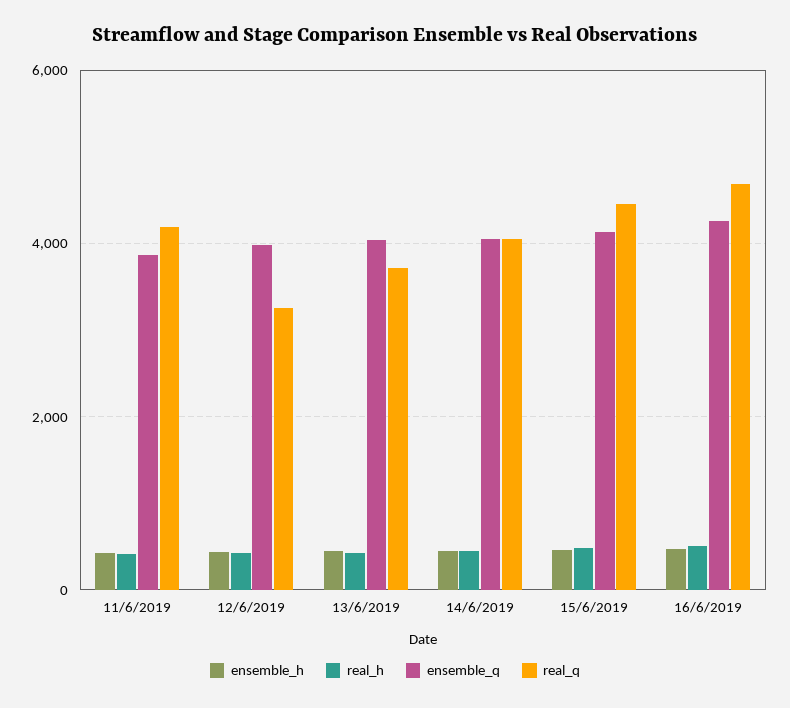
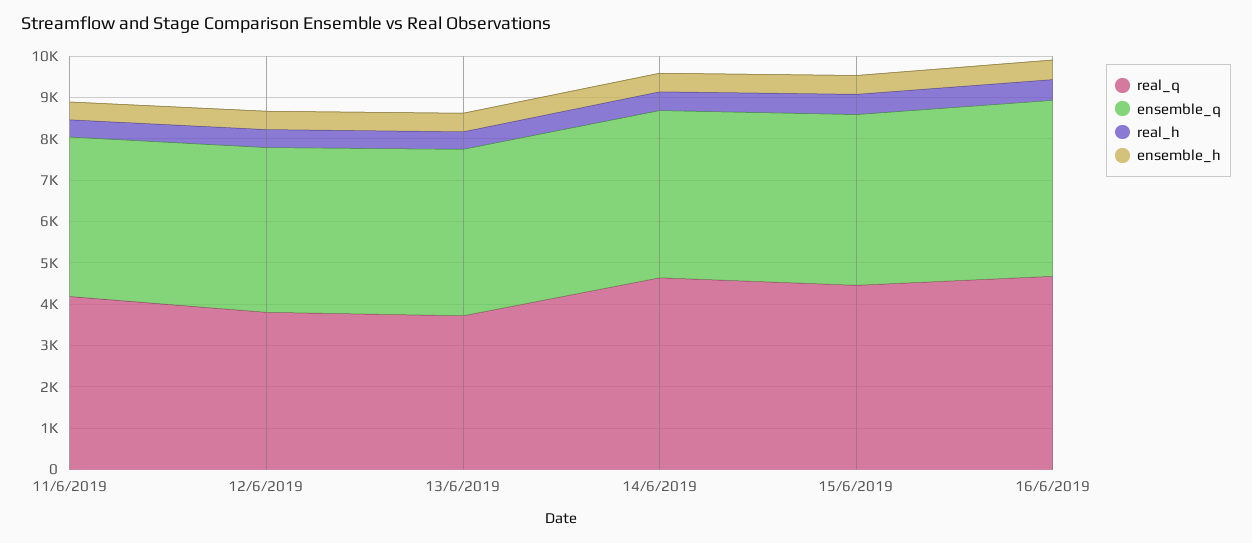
real_q, 12/6/2019: 3200 -> 3800
real_q, 14/6/2019: 4000 -> 4600

